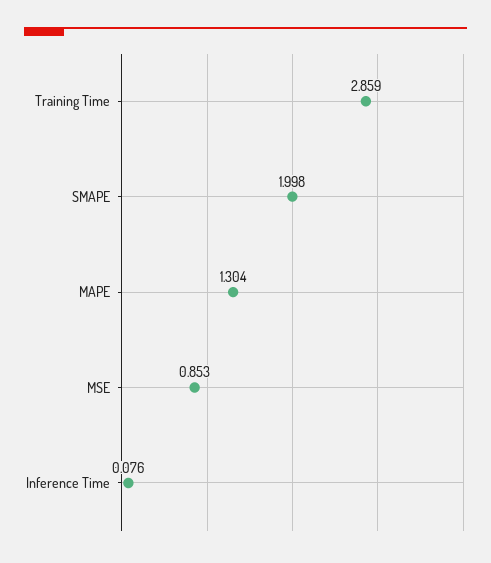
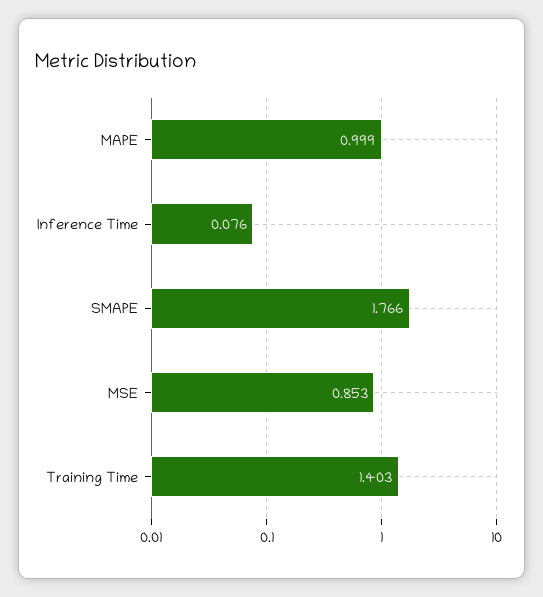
Training Time: 2.859 -> 1.403
SMAPE: 1.998 -> 1.766
MAPE: 1.304 -> 0.999

